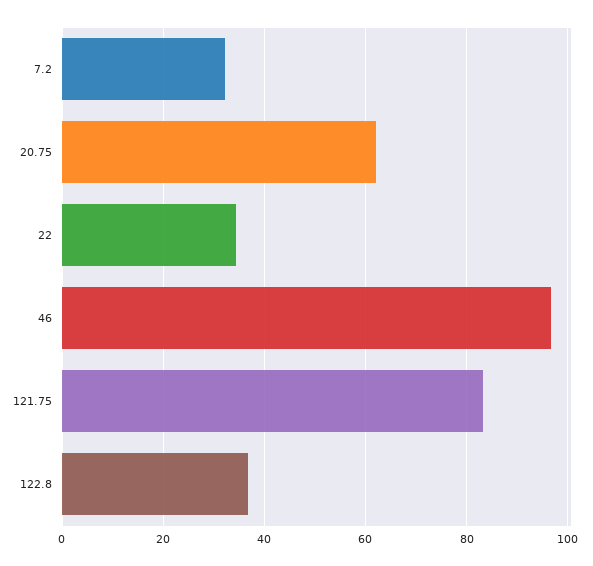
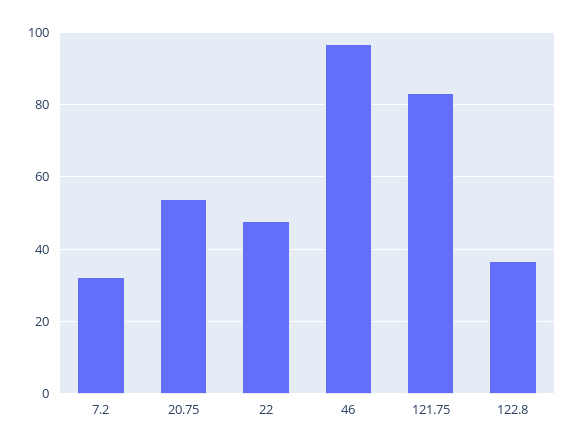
20.75: 62 -> 54
22: 34 -> 48

